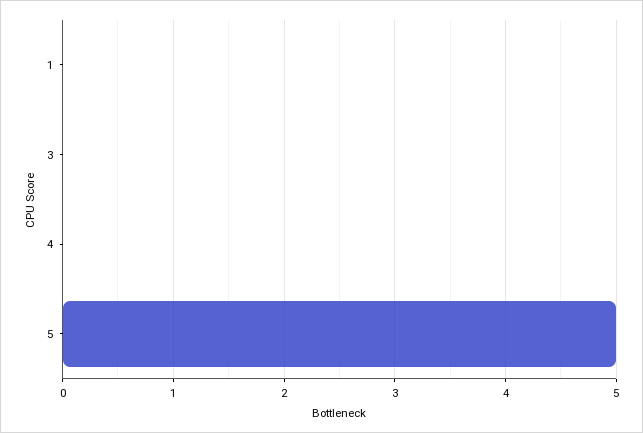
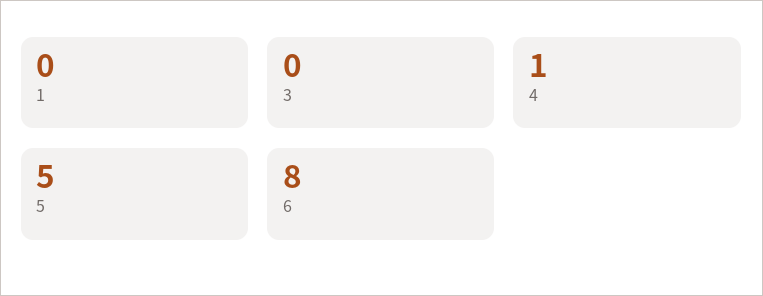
4: 0 -> 1
6: none -> 8

